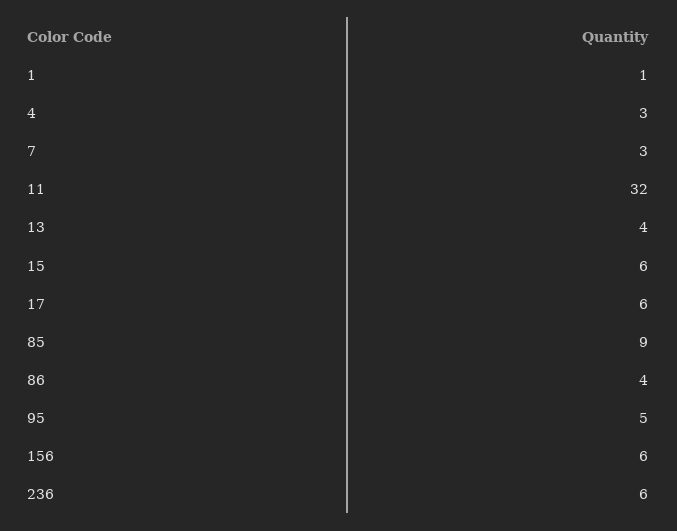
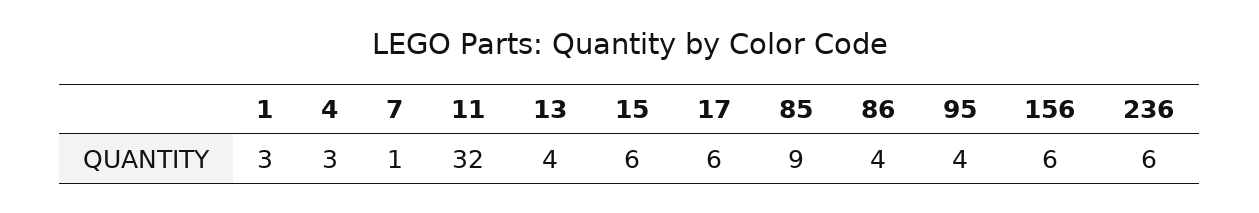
1: 1 -> 3
7: 3 -> 1
95: 5 -> 4

